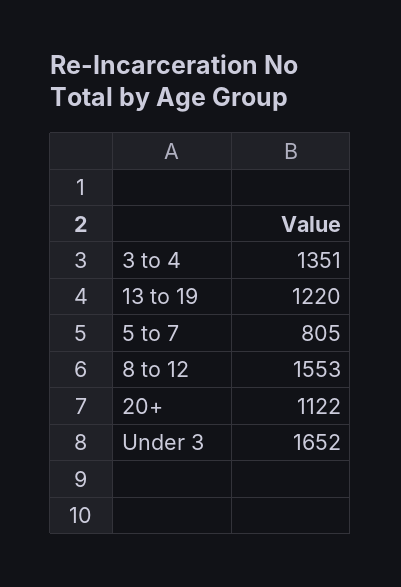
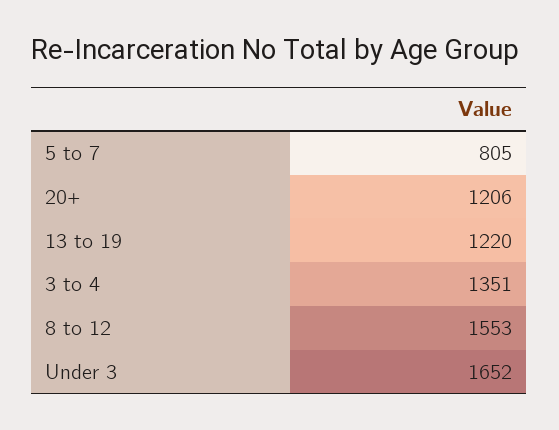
20+: 1122 -> 1206

